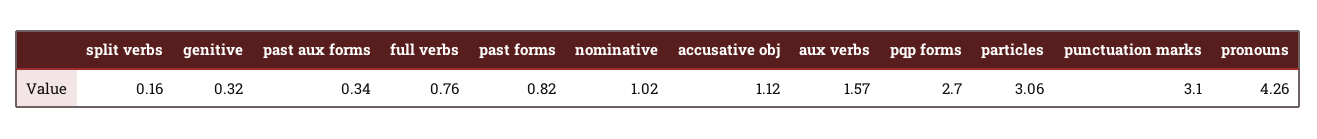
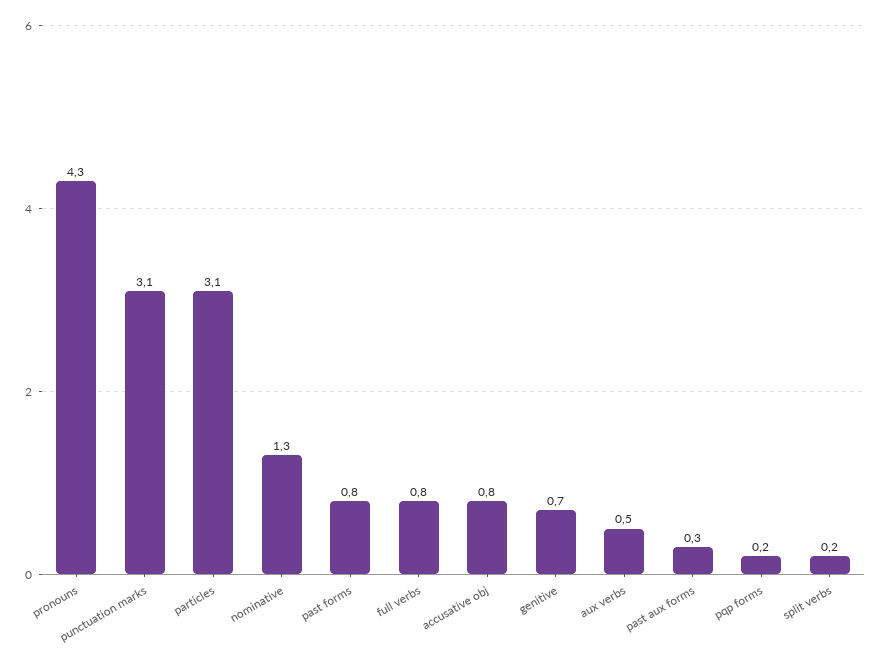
genitive: 0.32 -> 0.7
nominative: 1.02 -> 1.3
accusative obj: 1.12 -> 0.8
aux verbs: 1.57 -> 0.5
pqp forms: 2.7 -> 0.2

